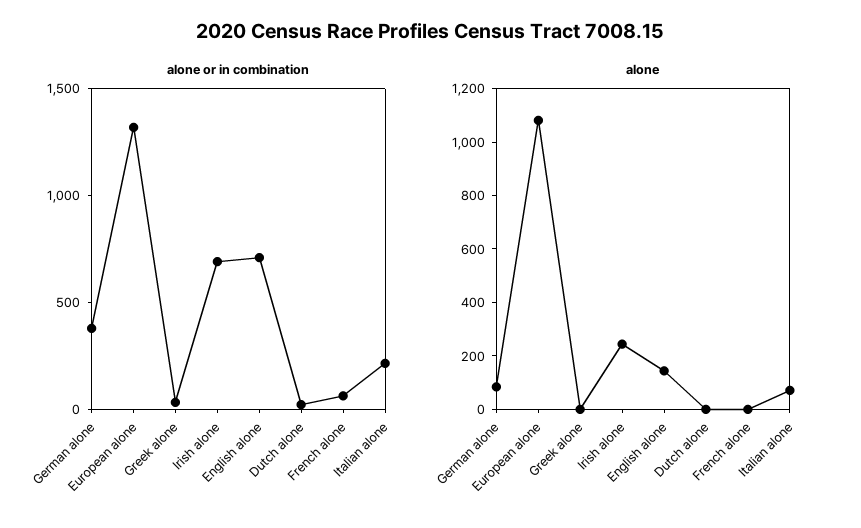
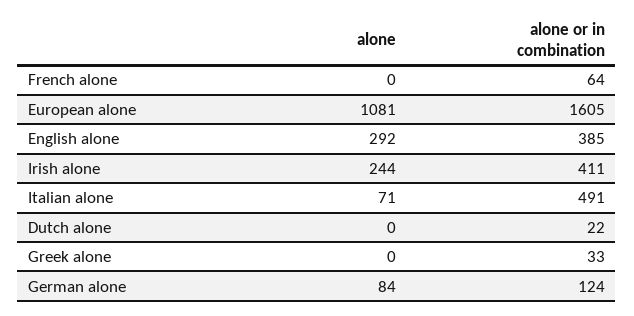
alone or in combination, German alone: 400 -> 124
alone or in combination, European alone: 1300 -> 1605
alone or in combination, Irish alone: 700 -> 411
alone or in combination, English alone: 700 -> 385
alone or in combination, Italian alone: 200 -> 491
alone, English alone: 150 -> 292

